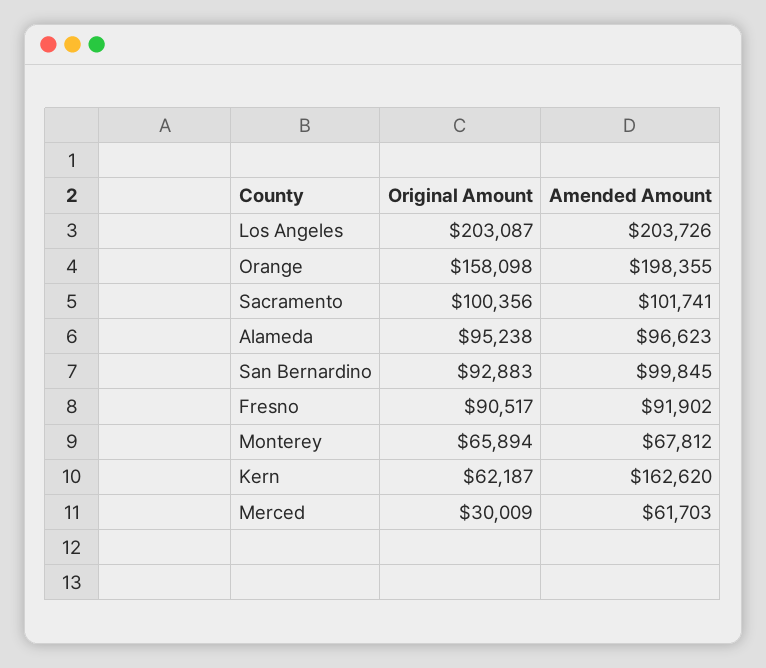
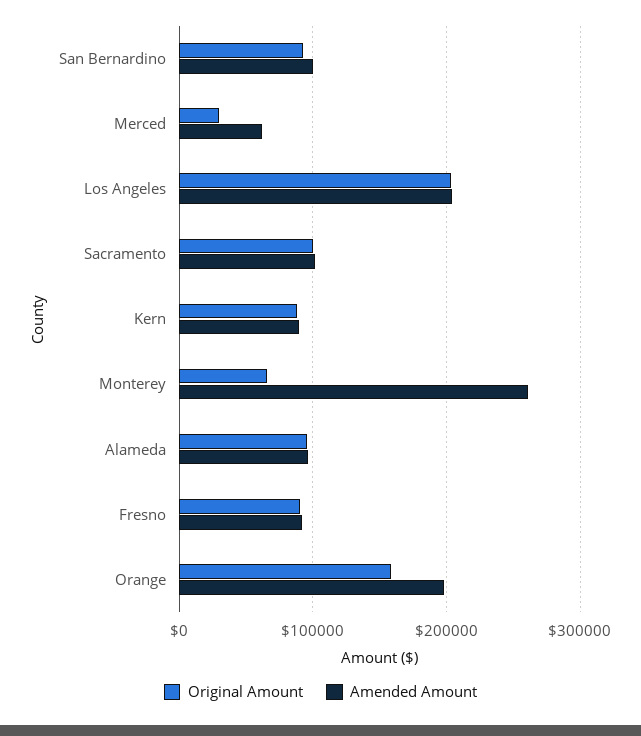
Amended Amount, Monterey: 67812 -> 260000
Original Amount, Kern: 62187 -> 90000
Amended Amount, Kern: 162620 -> 90000

